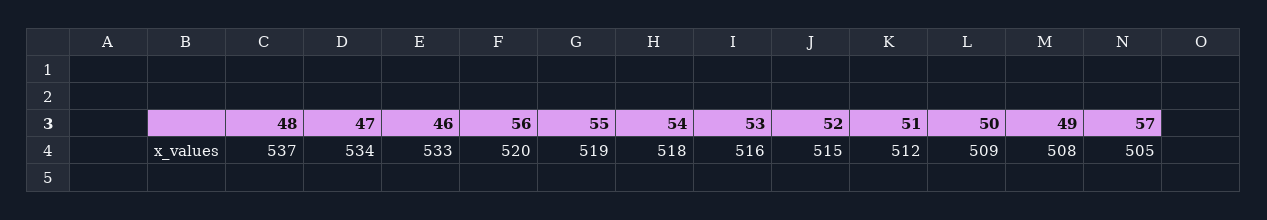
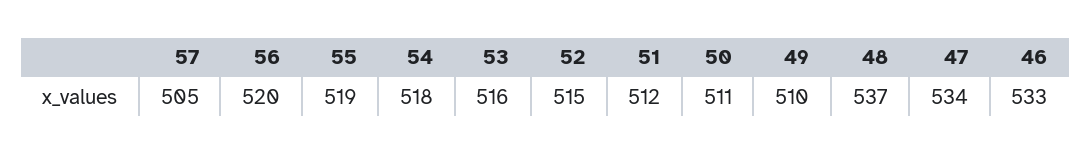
50: 509 -> 511
49: 508 -> 510

